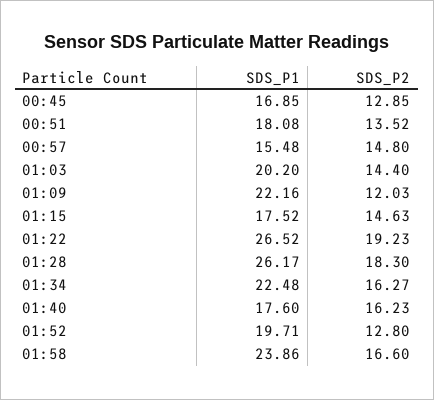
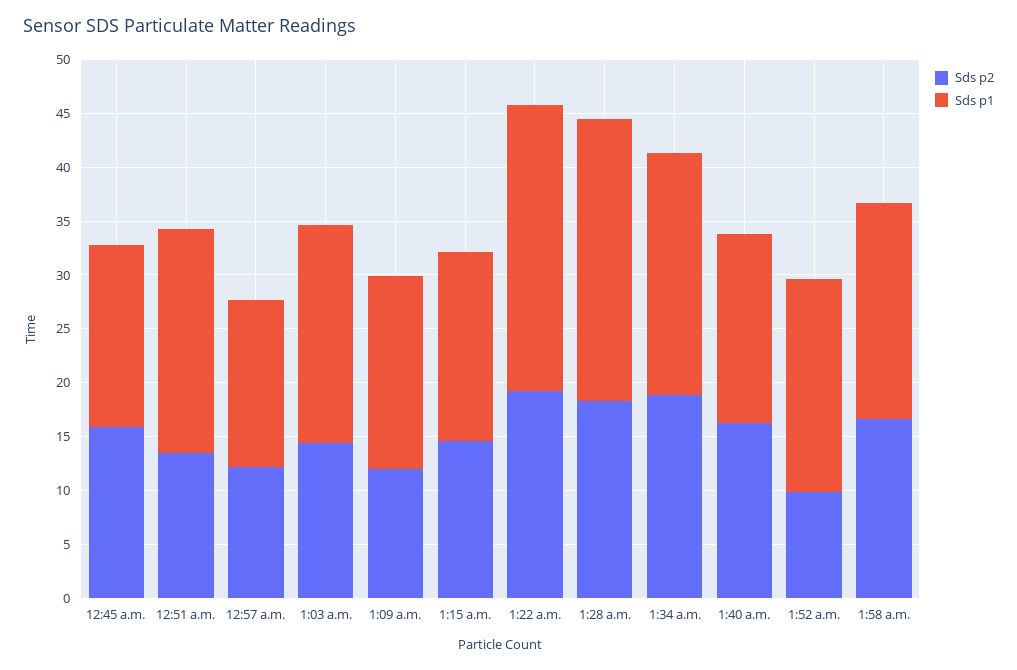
SDS_P2, 00:45: 12.85 -> 16
SDS_P1, 00:51: 18.08 -> 21
SDS_P2, 00:57: 14.8 -> 12
SDS_P1, 01:09: 22.16 -> 18
SDS_P2, 01:34: 16.27 -> 19
SDS_P2, 01:52: 12.8 -> 10
SDS_P1, 01:58: 23.86 -> 20

